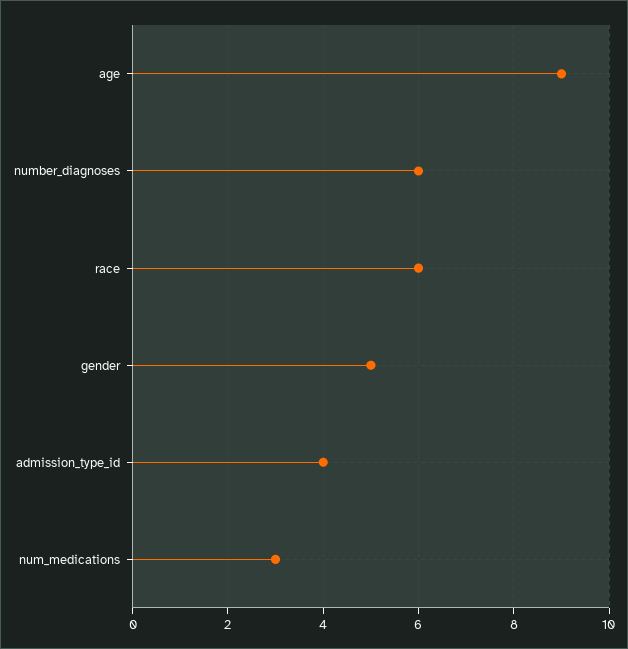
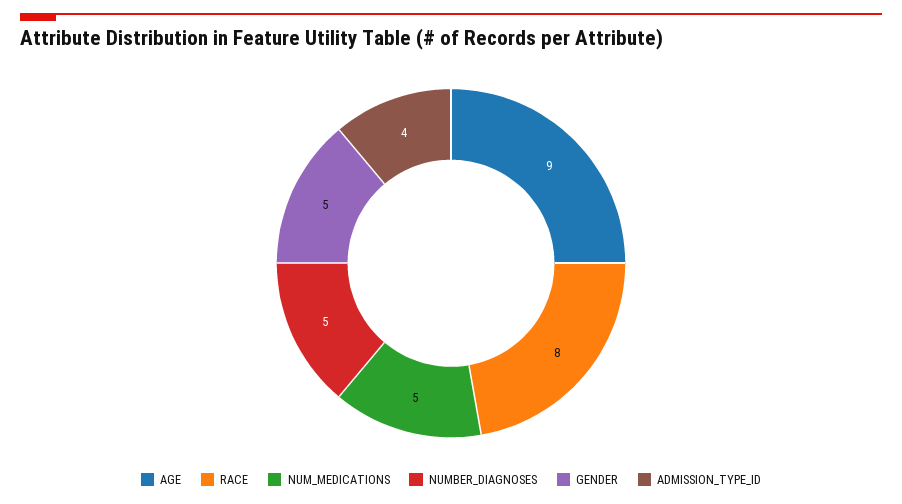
number_diagnoses: 6 -> 5
race: 6 -> 8
num_medications: 3 -> 5

